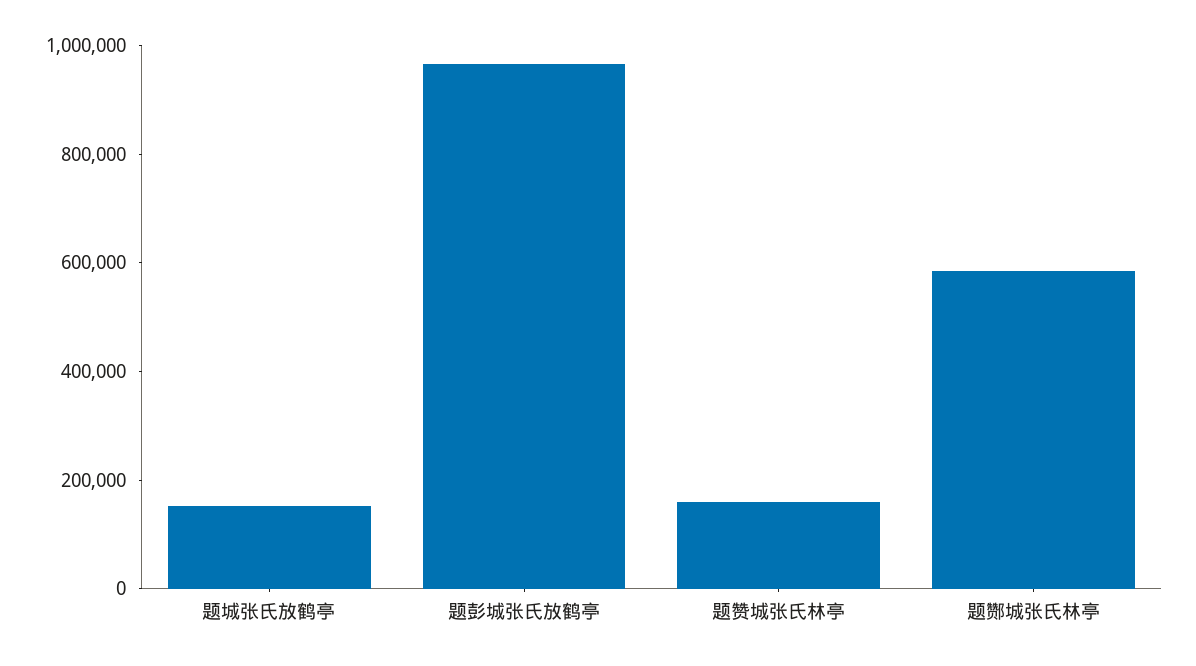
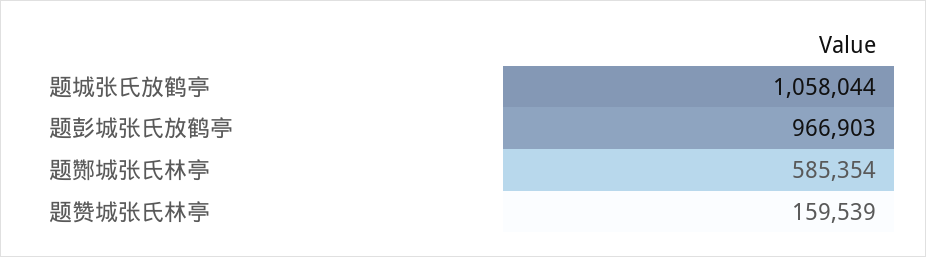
题城张氏放鹤亭: 150000 -> 1058044

